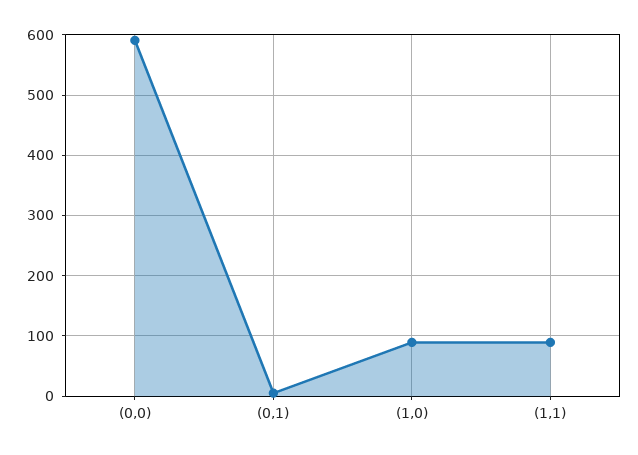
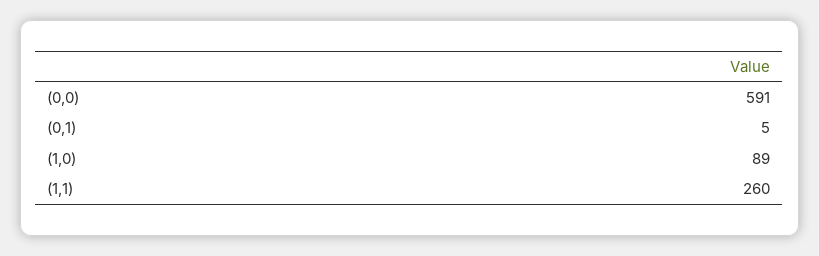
(1,1): 90 -> 260

